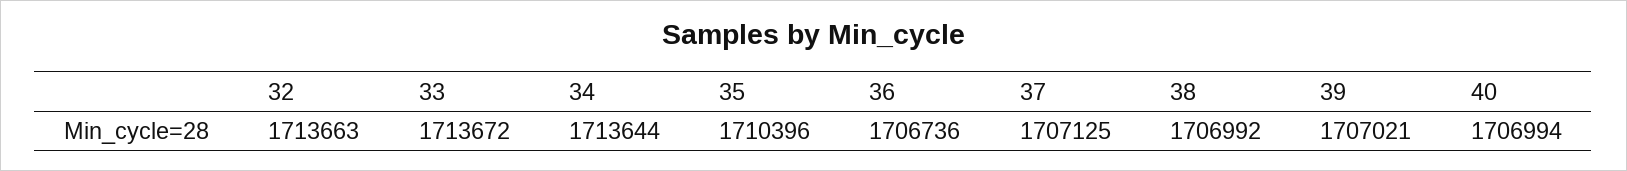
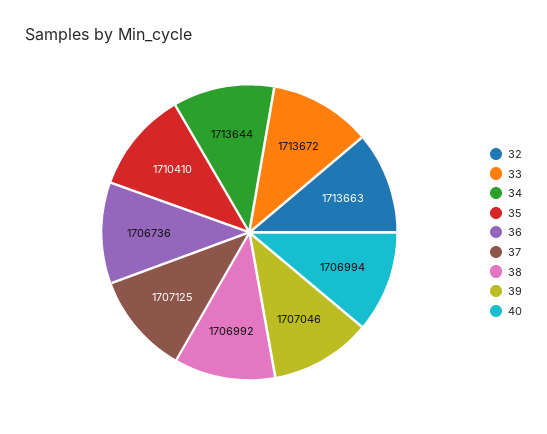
35: 1710396 -> 1710410
39: 1707021 -> 1707046

